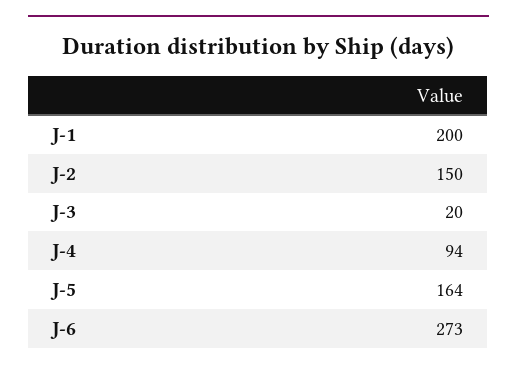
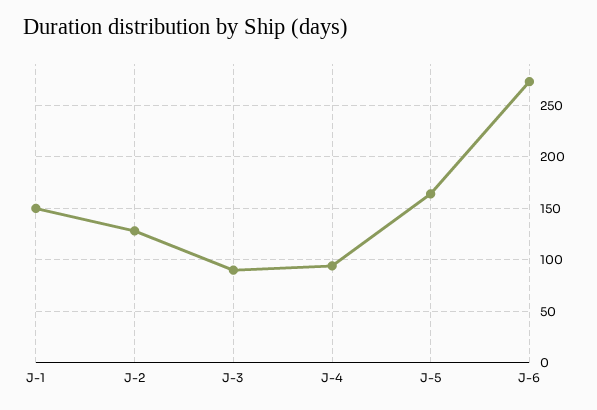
J-1: 200 -> 150
J-2: 150 -> 130
J-3: 20 -> 90

